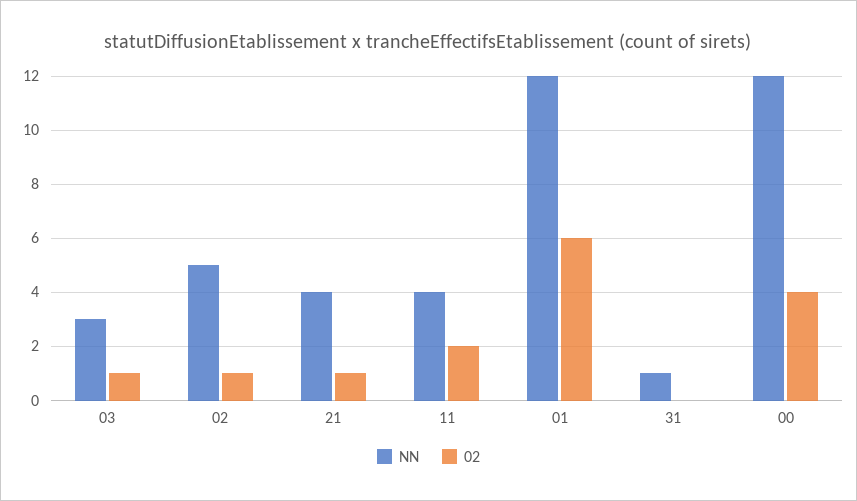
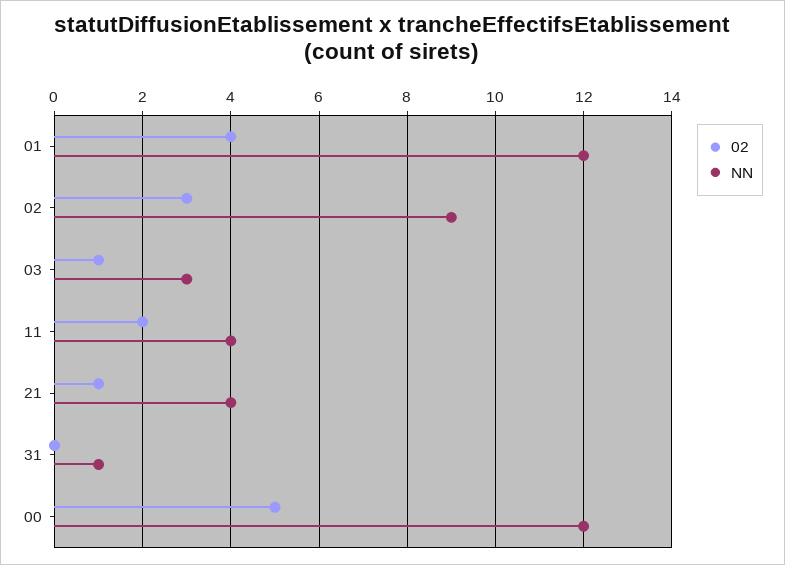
NN, 02: 5 -> 9
02, 02: 1 -> 3
02, 01: 6 -> 4
02, 00: 4 -> 5

